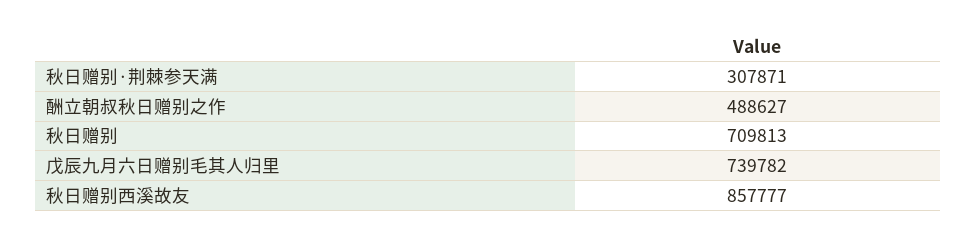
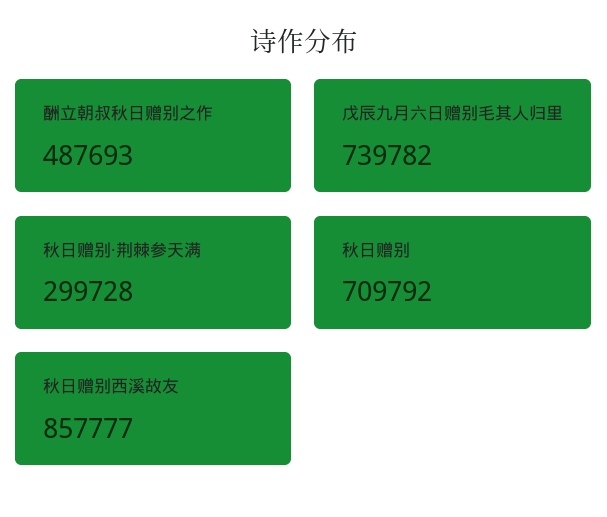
秋日赠别·荆棘参天满: 307871 -> 299728
酬立朝叔秋日赠别之作: 488627 -> 487693
秋日赠别: 709813 -> 709792

